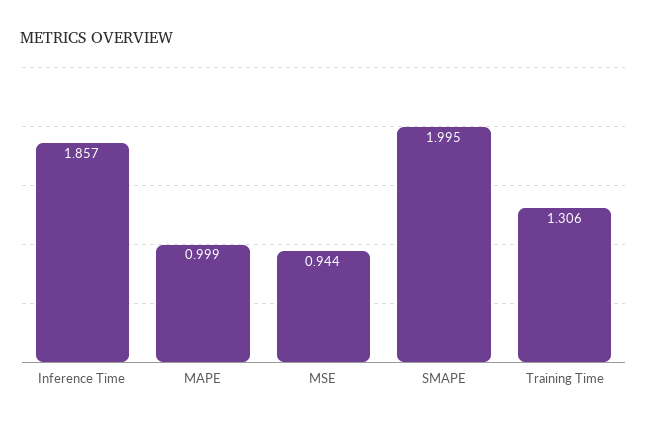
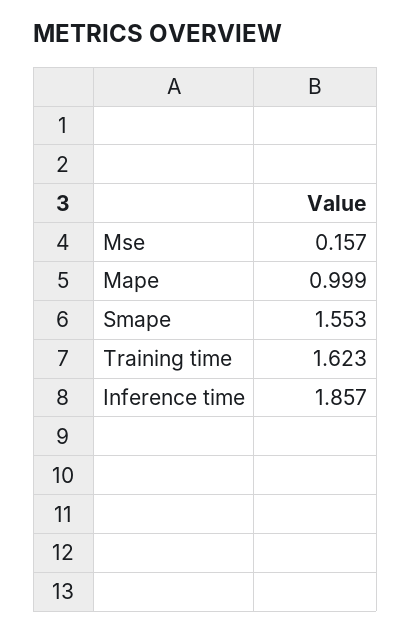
MSE: 0.944 -> 0.157
SMAPE: 1.995 -> 1.553
Training Time: 1.306 -> 1.623

